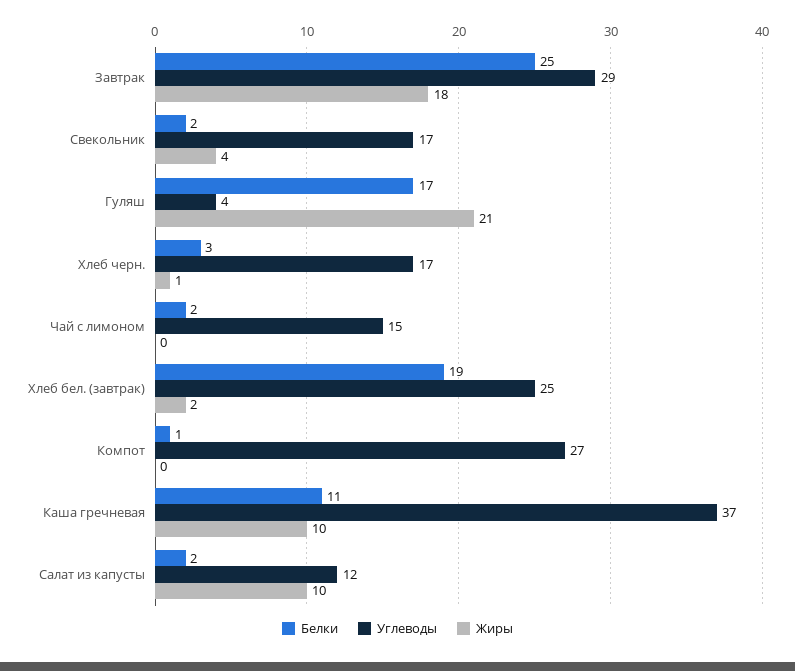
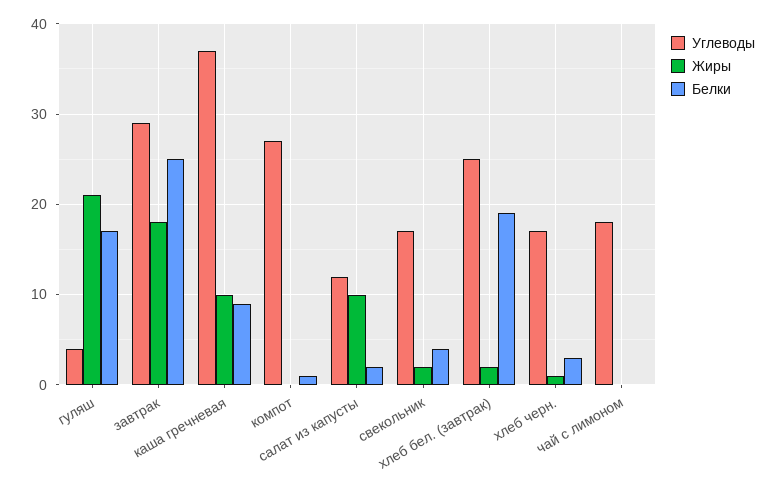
Белки, Свекольник: 2 -> 4
Жиры, Свекольник: 4 -> 2
Белки, Чай с лимоном: 2 -> 0
Углеводы, Чай с лимоном: 15 -> 18
Белки, Каша гречневая: 11 -> 9

